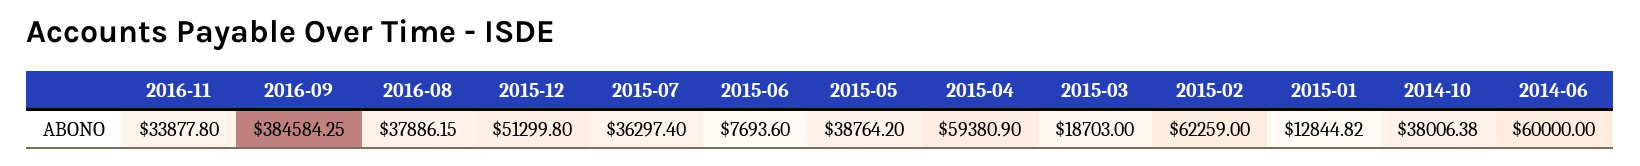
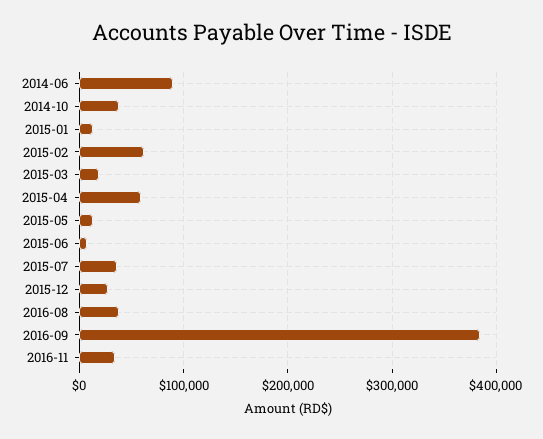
2015-12: 51299.8 -> 30000
2015-05: 38764.2 -> 10000
2014-06: 60000 -> 90000

